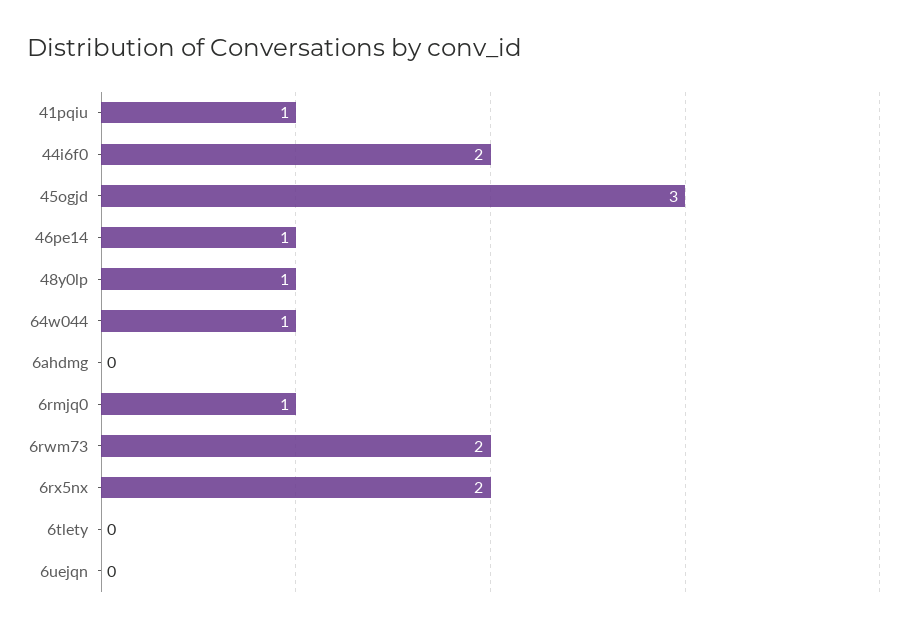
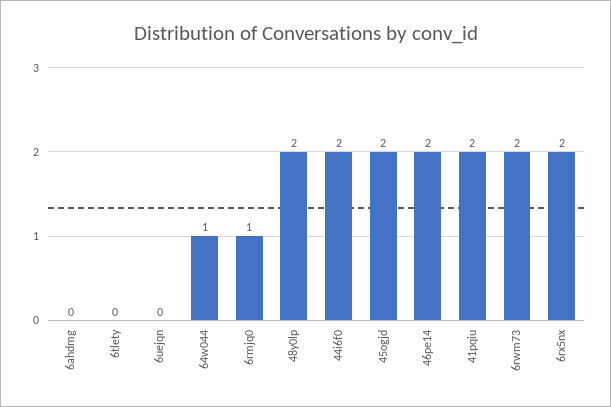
41pqiu: 1 -> 2
45ogjd: 3 -> 2
46pe14: 1 -> 2
48y0lp: 1 -> 2

